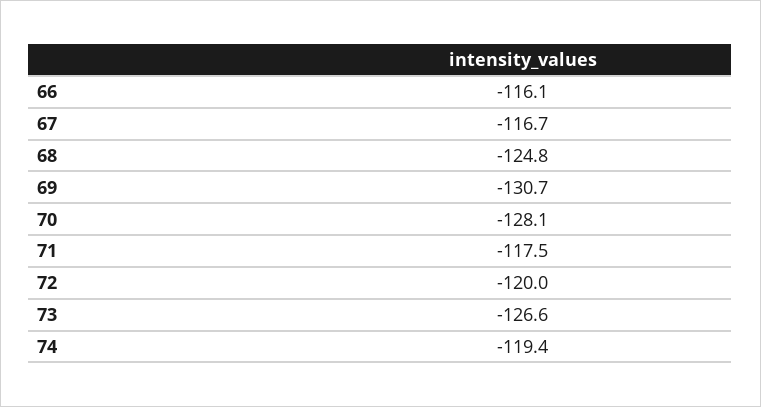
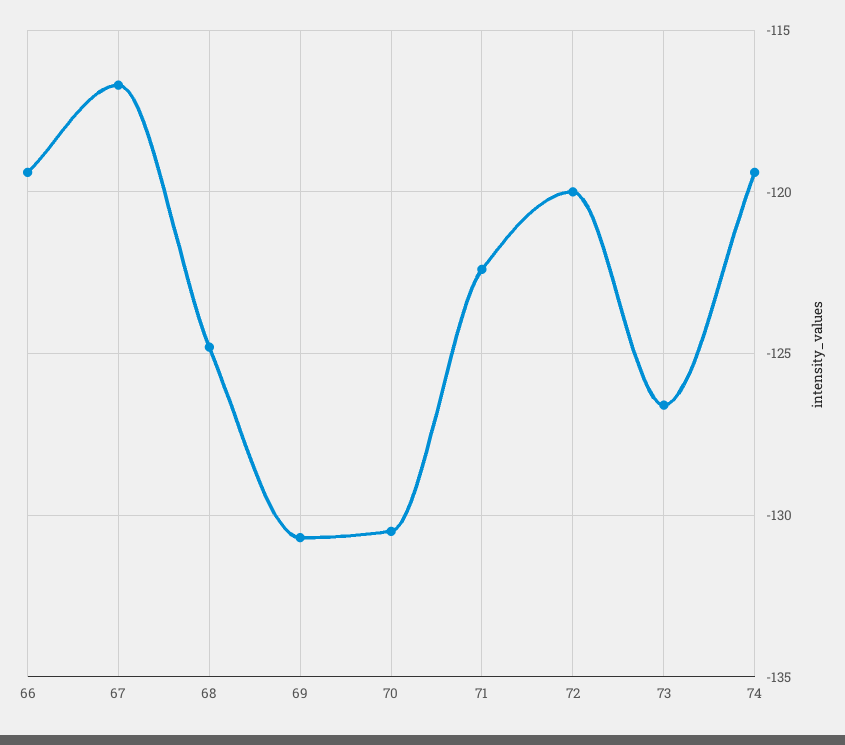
66: -116.1 -> -119.5
70: -128.1 -> -130.5
71: -117.5 -> -122.5

